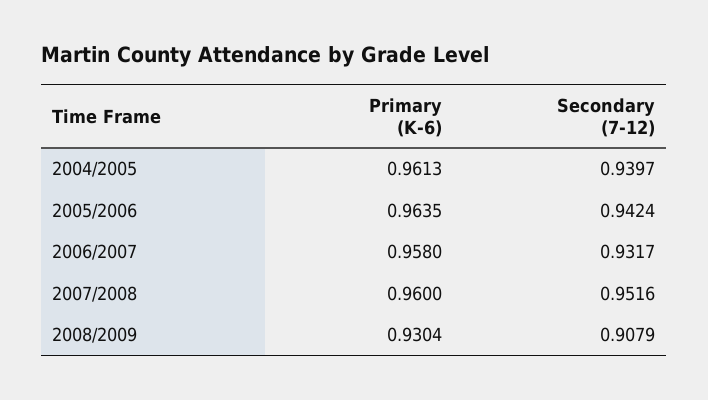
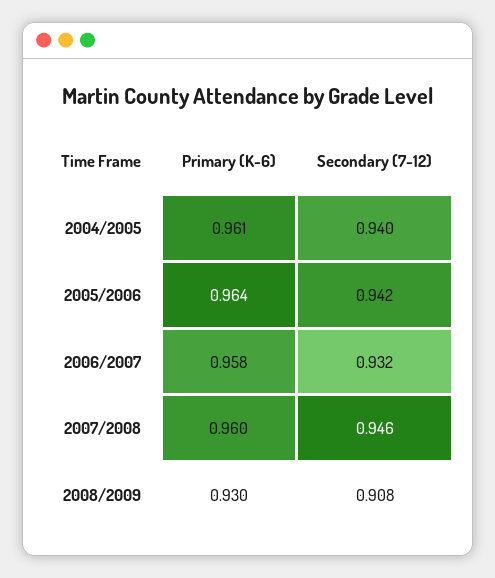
Secondary (7-12), 2007/2008: 0.9516 -> 0.946

